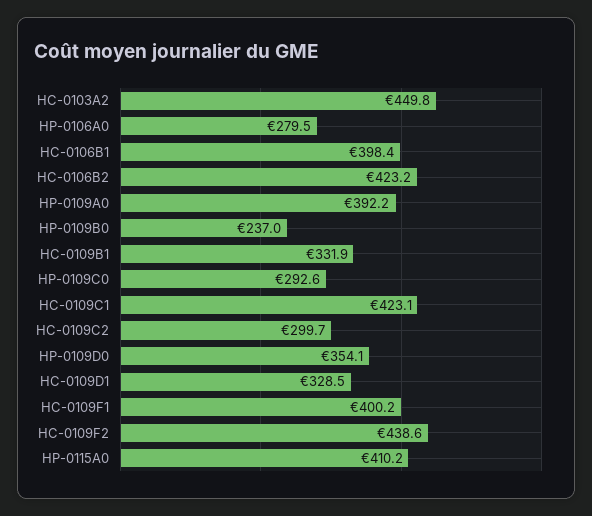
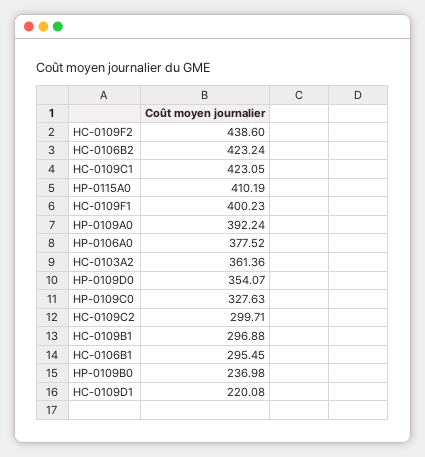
HC-0103A2: 449.8 -> 361.36
HP-0106A0: 279.5 -> 377.52
HC-0106B1: 398.4 -> 295.45
HC-0109B1: 331.9 -> 296.88
HP-0109C0: 292.6 -> 327.63
HC-0109D1: 328.5 -> 220.08

